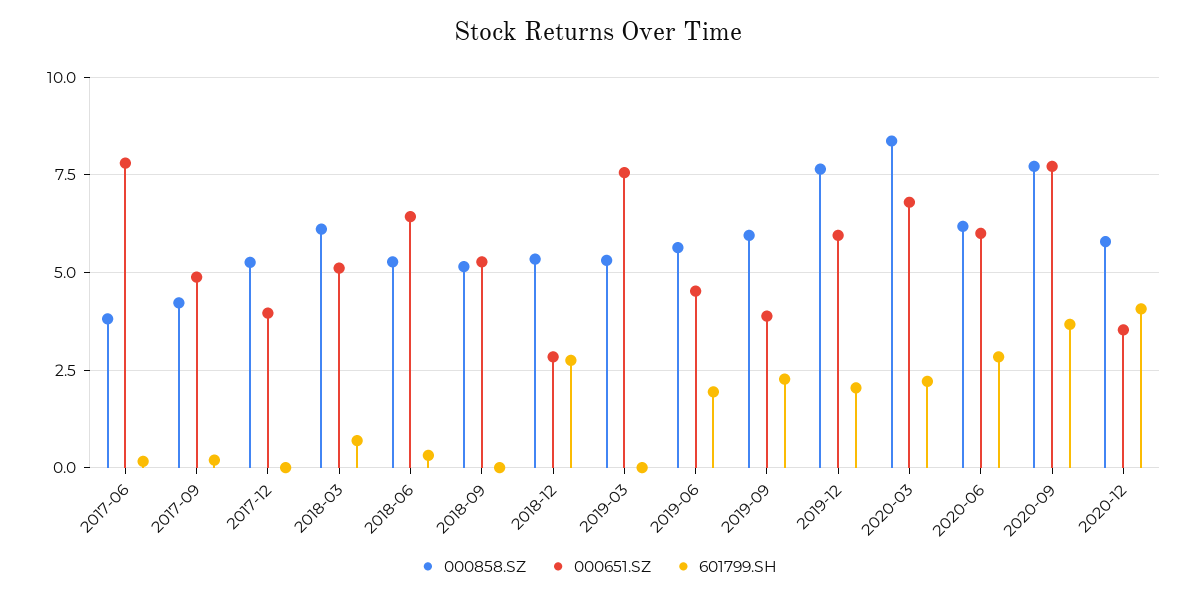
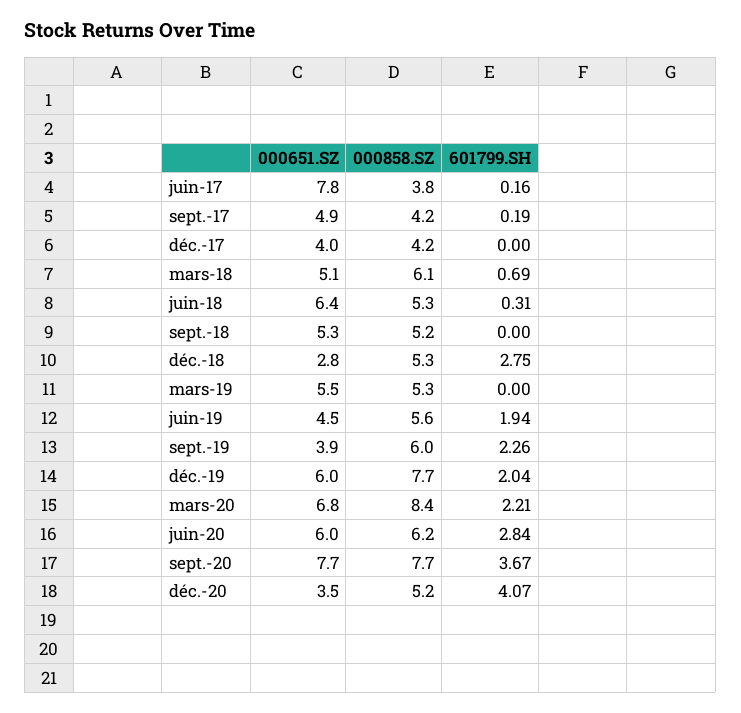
000858.SZ, 2017-12: 5.25 -> 4.2
000651.SZ, 2019-03: 7.5 -> 5.5
000858.SZ, 2020-12: 5.75 -> 5.2

